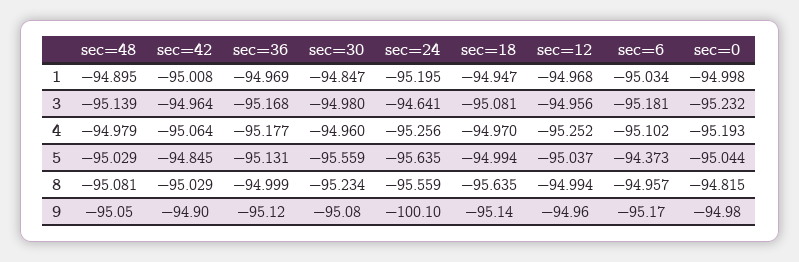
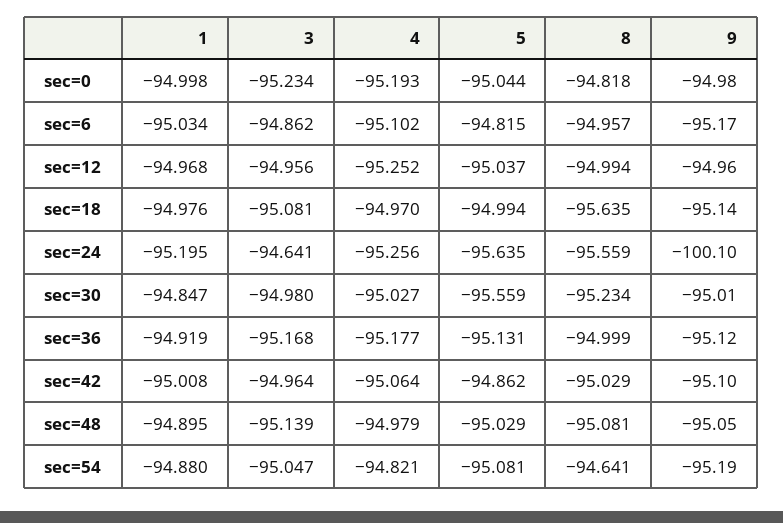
sec=36, 1: -94.969 -> -94.919
sec=18, 1: -94.947 -> -94.976
sec=6, 3: -95.181 -> -94.862
sec=0, 3: -95.232 -> -95.234
sec=30, 4: -94.96 -> -95.027
sec=42, 5: -94.845 -> -94.862
sec=6, 5: -94.373 -> -94.815
sec=0, 8: -94.815 -> -94.818
sec=42, 9: -94.9 -> -95.1
sec=30, 9: -95.08 -> -95.01
sec=54, 1: none -> -94.88
sec=54, 3: none -> -95.047
sec=54, 4: none -> -94.821
sec=54, 5: none -> -95.081
sec=54, 8: none -> -94.641
sec=54, 9: none -> -95.19

